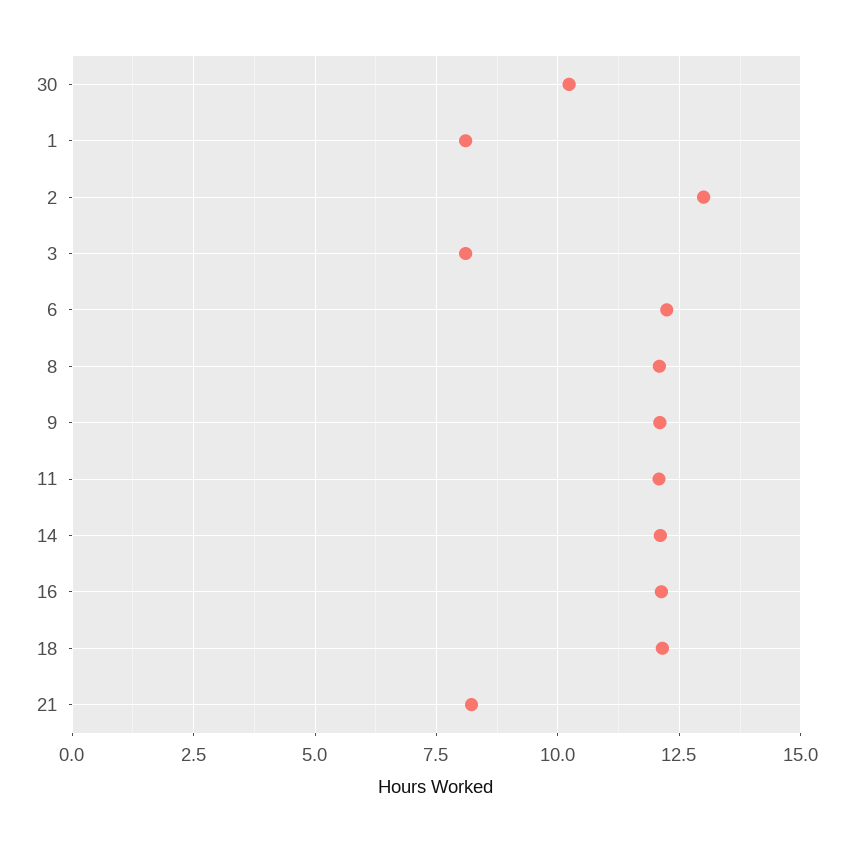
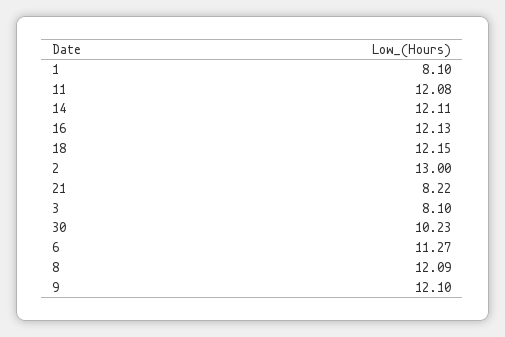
6: 12.25 -> 11.27

